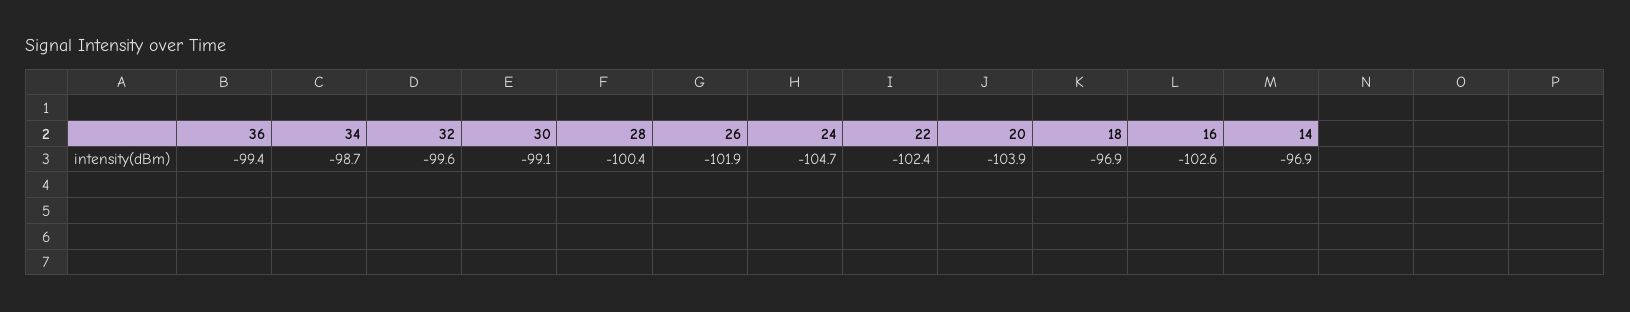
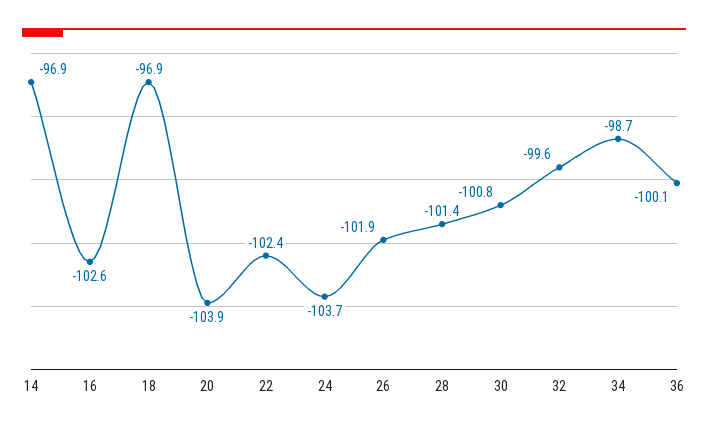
36: -99.4 -> -100.1
30: -99.1 -> -100.8
28: -100.4 -> -101.4
24: -104.7 -> -103.7

